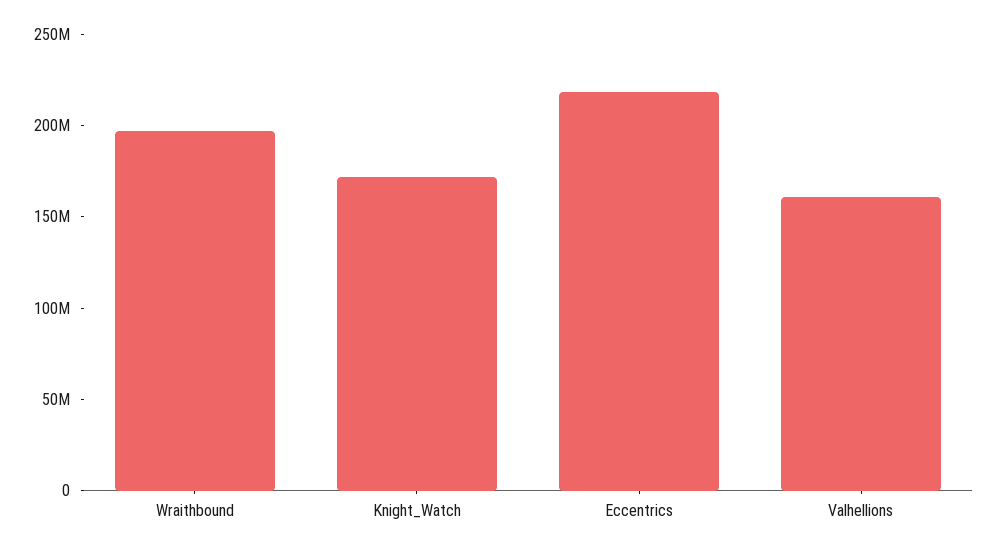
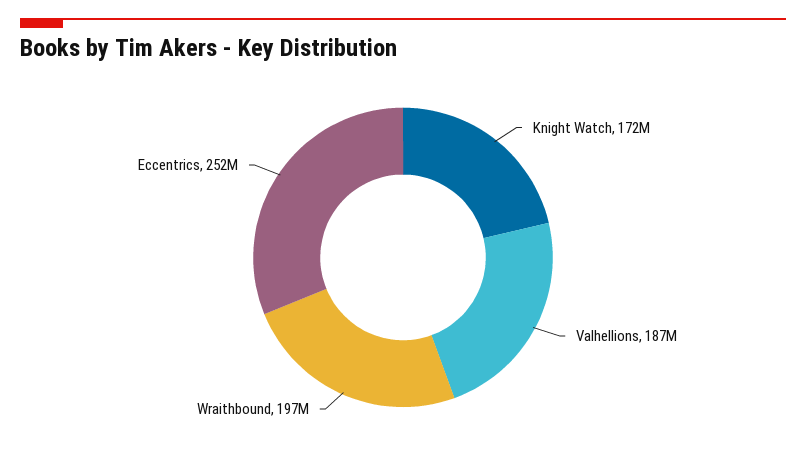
Eccentrics: 220000000 -> 252000000
Valhellions: 160000000 -> 187000000

